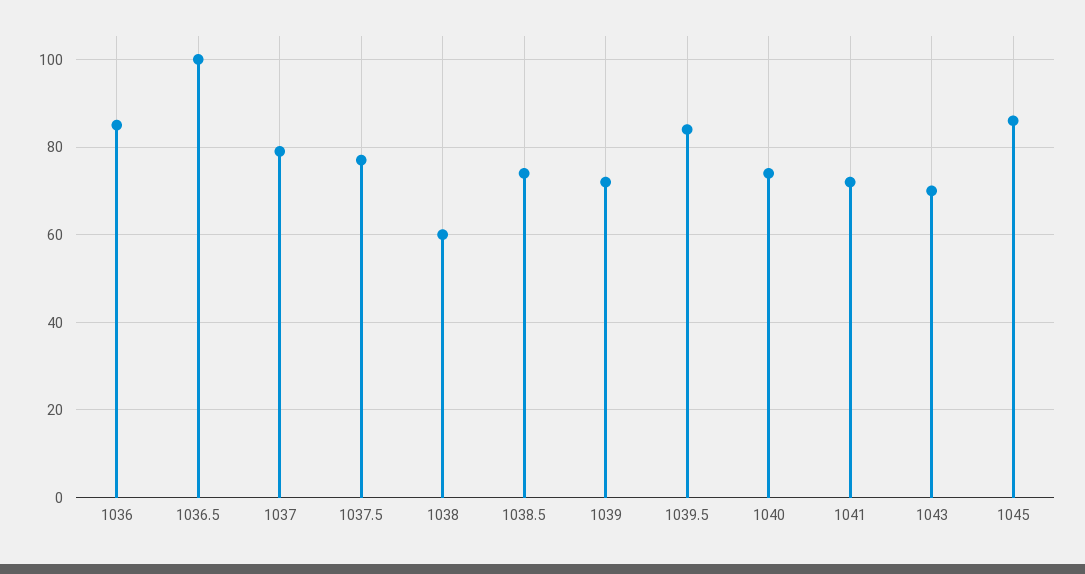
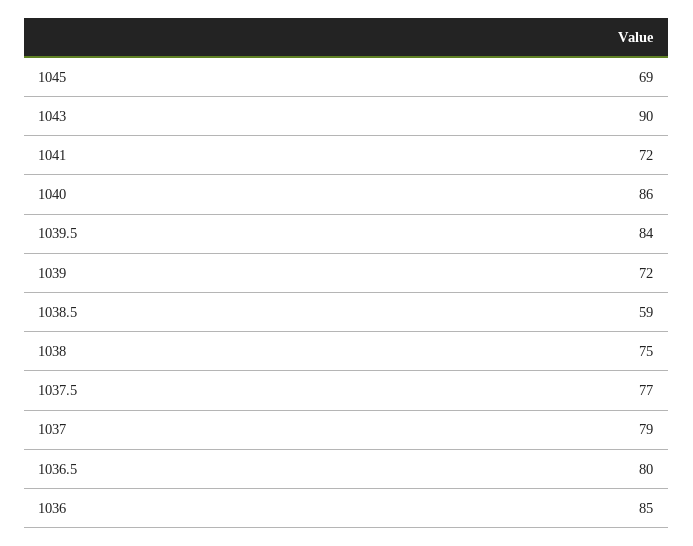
1036.5: 100 -> 80
1038: 60 -> 75
1038.5: 75 -> 59
1040: 75 -> 86
1043: 70 -> 90
1045: 85 -> 69

